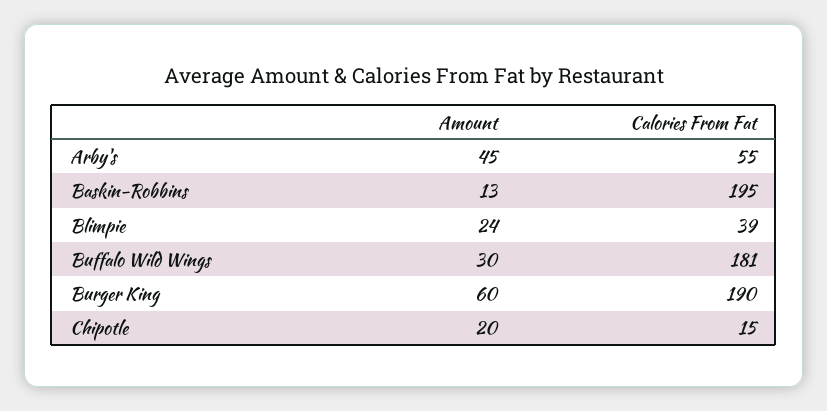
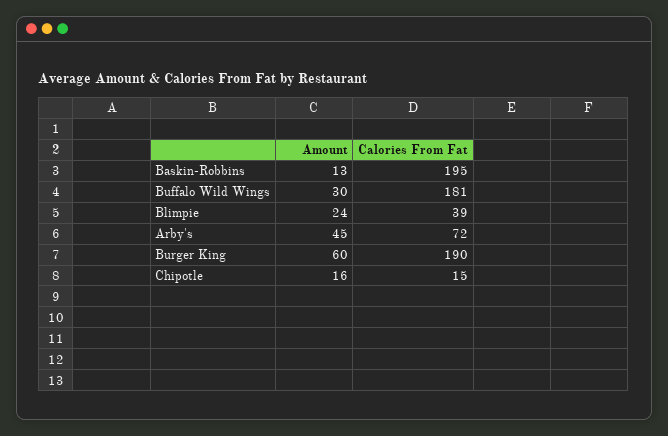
Calories From Fat, Arby's: 55 -> 72
Amount, Chipotle: 20 -> 16

